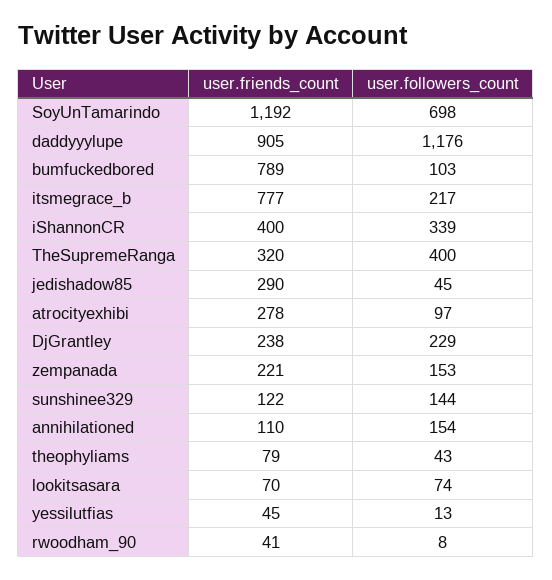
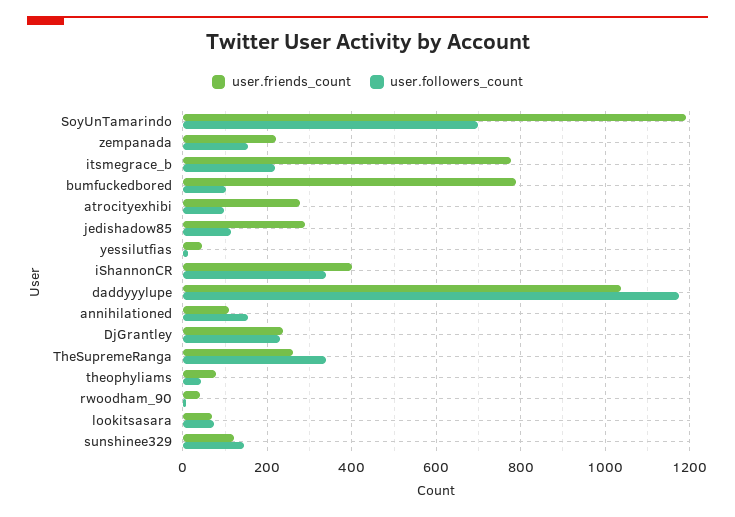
user.friends_count, daddyyylupe: 905 -> 1040
user.friends_count, TheSupremeRanga: 320 -> 260
user.followers_count, TheSupremeRanga: 400 -> 340
user.followers_count, jedishadow85: 45 -> 120

